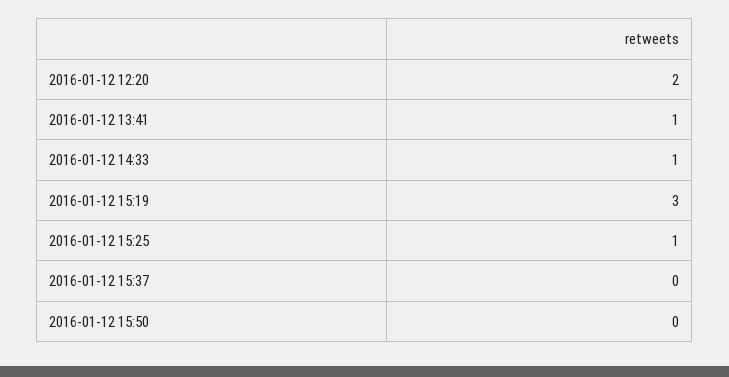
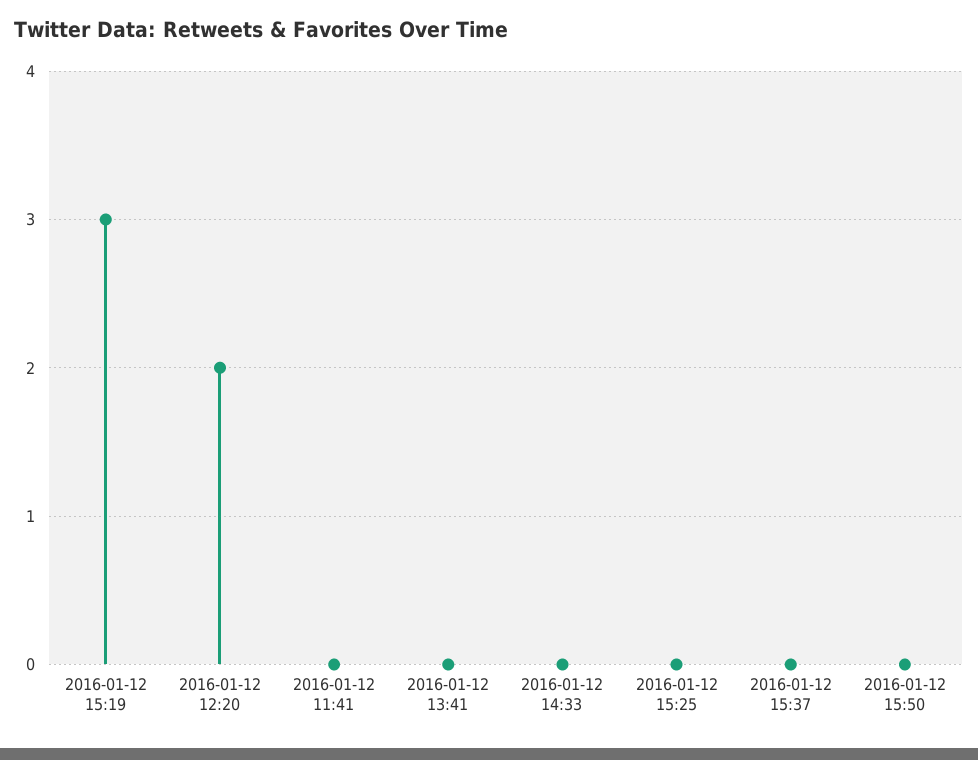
2016-01-12 13:41: 1 -> 0
2016-01-12 14:33: 1 -> 0
2016-01-12 15:25: 1 -> 0
2016-01-12 11:41: none -> 0

